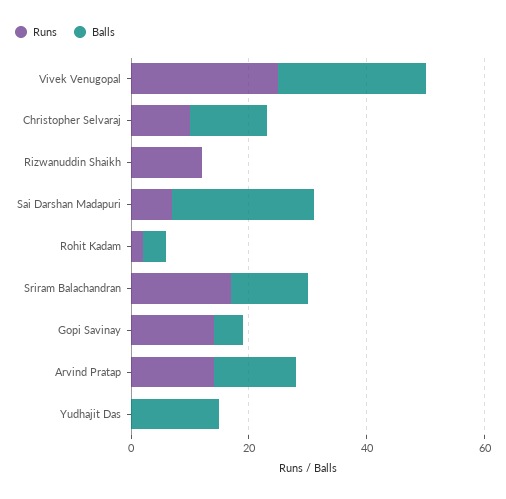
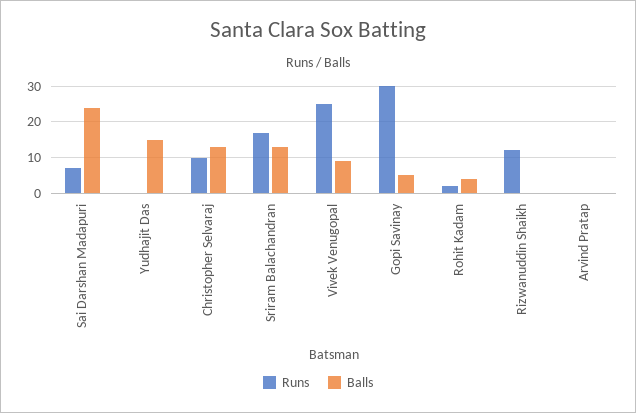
Balls, Vivek Venugopal: 25 -> 10
Runs, Gopi Savinay: 15 -> 30
Runs, Arvind Pratap: 15 -> 0
Balls, Arvind Pratap: 15 -> 0

